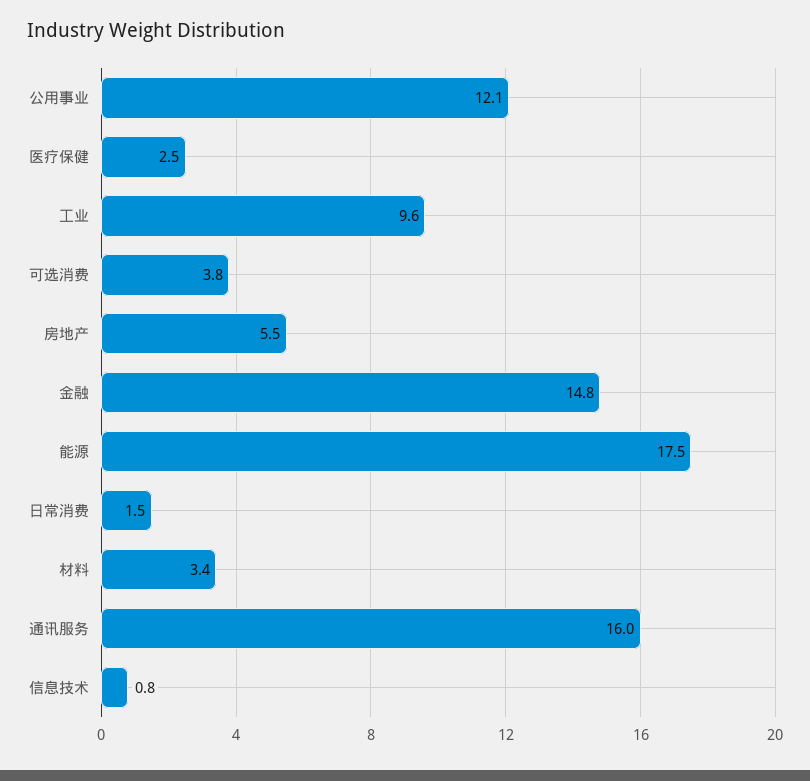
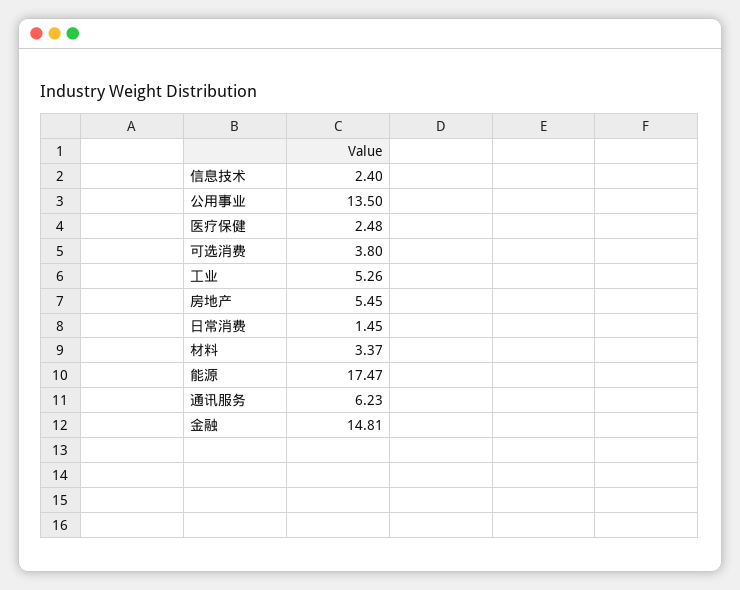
公用事业: 12.1 -> 13.5
工业: 9.6 -> 5.26
通讯服务: 16 -> 6.23
信息技术: 0.8 -> 2.4

